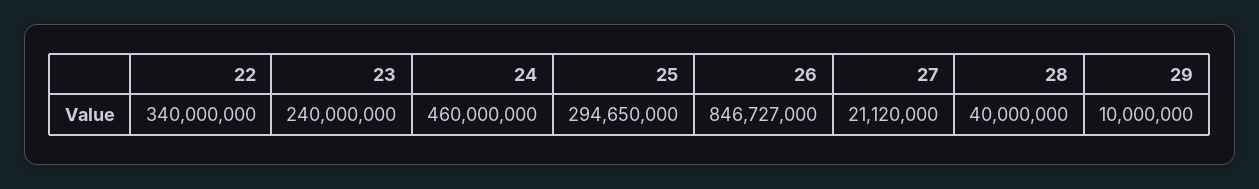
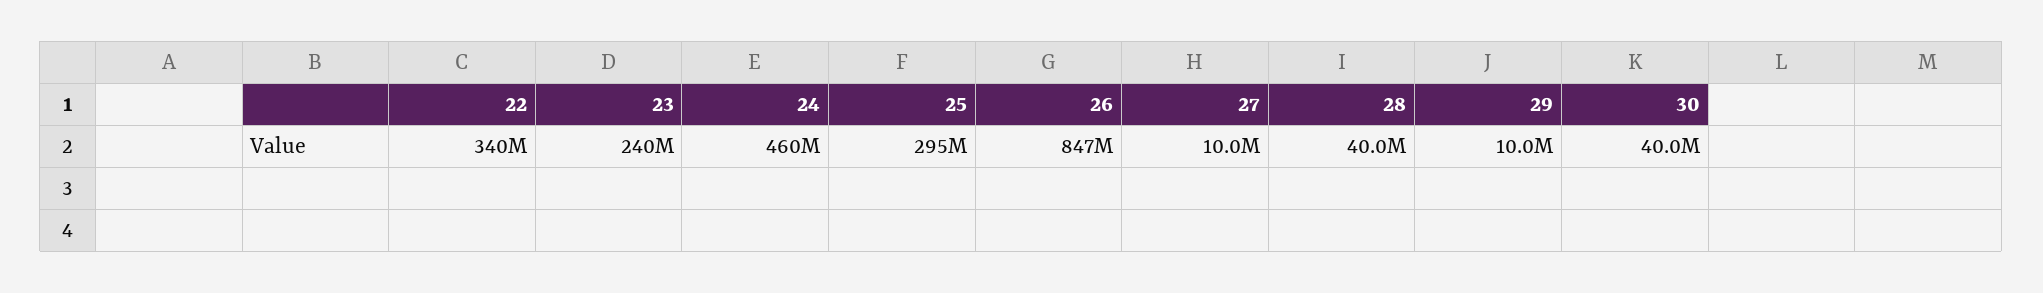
27: 21120000 -> 10000000
30: none -> 40000000

